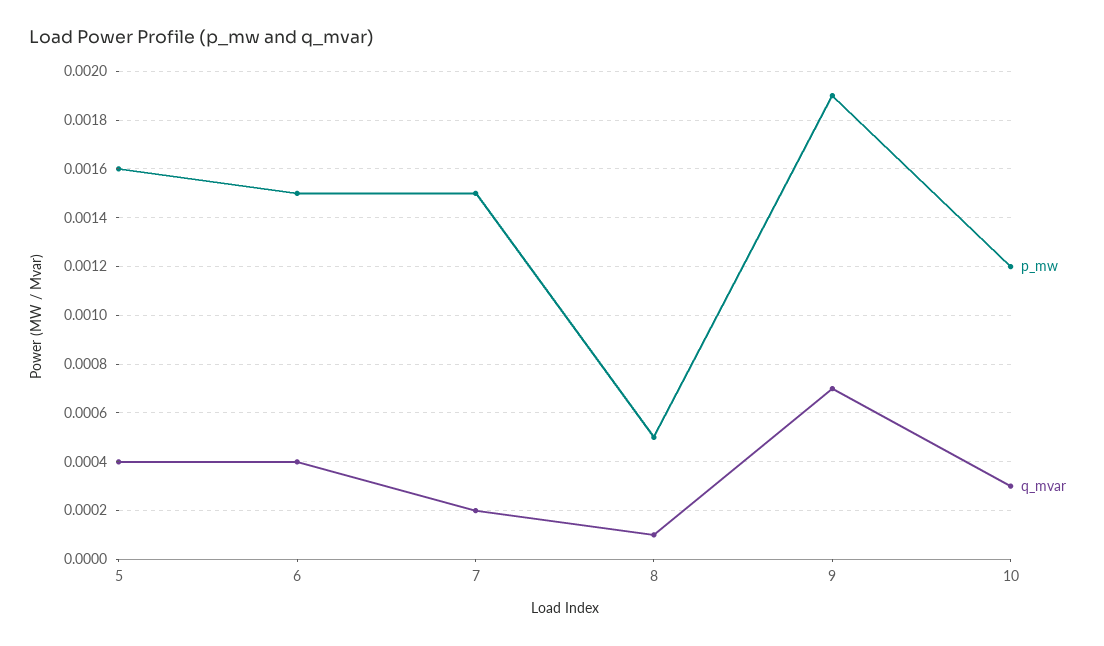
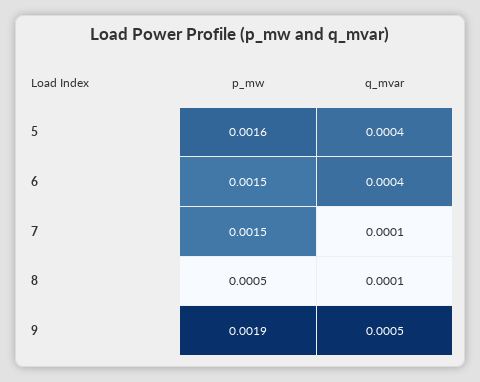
q_mvar, 7: 0.0002 -> 0.0001
q_mvar, 9: 0.0007 -> 0.0005
p_mw, 10: 0.0012 -> none
q_mvar, 10: 0.0003 -> none

